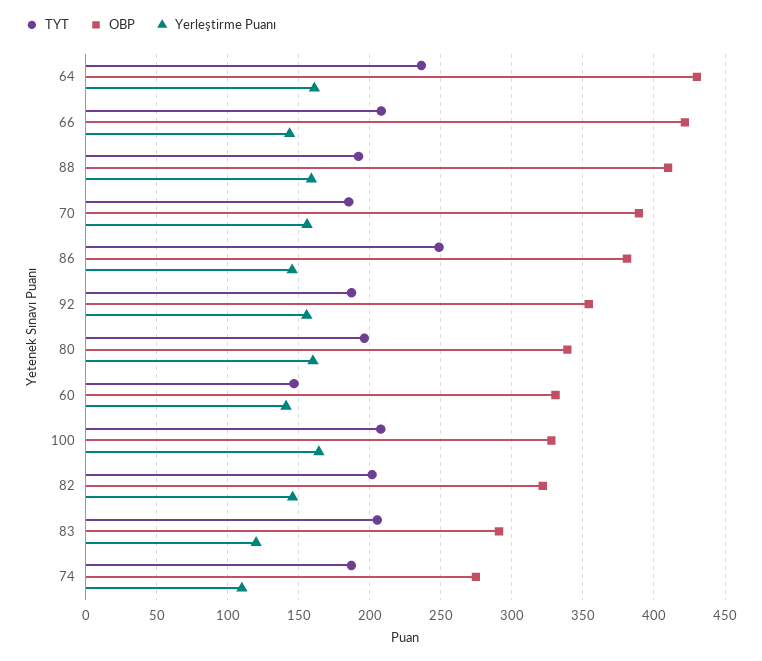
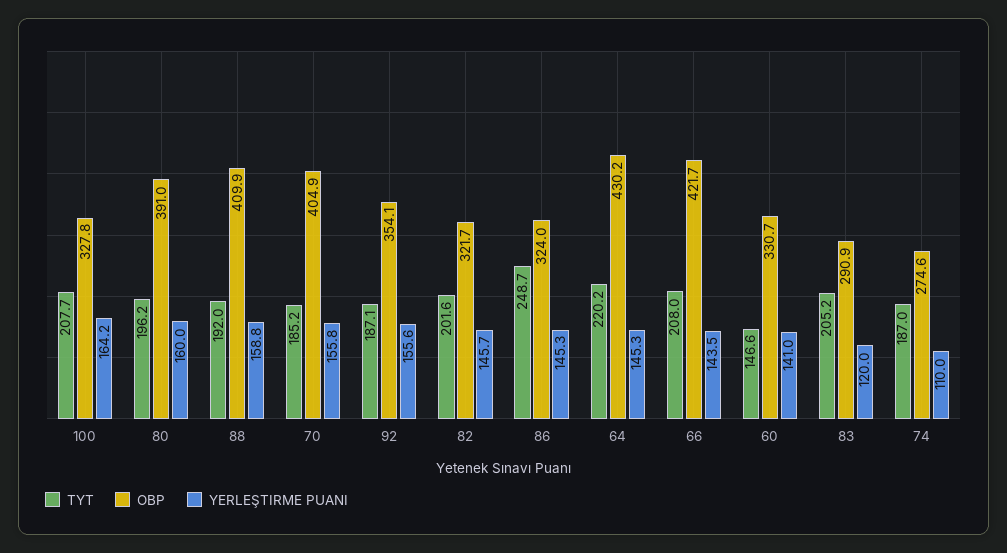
TYT, 64: 235 -> 220.2
Yerleştirme Puanı, 64: 160 -> 145.3
OBP, 70: 390 -> 404.9
OBP, 86: 380 -> 324
OBP, 80: 340 -> 391

